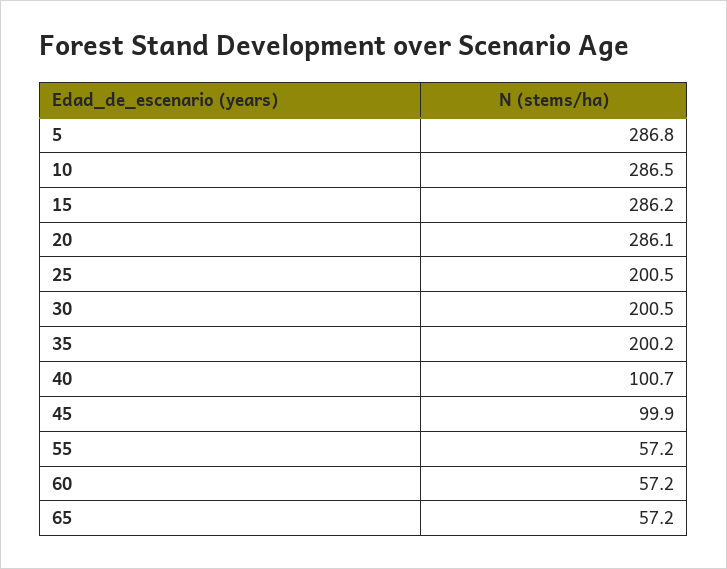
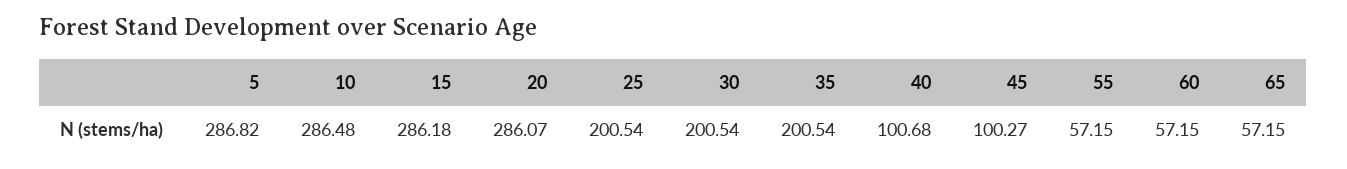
35: 200.2 -> 200.54
45: 99.9 -> 100.27

